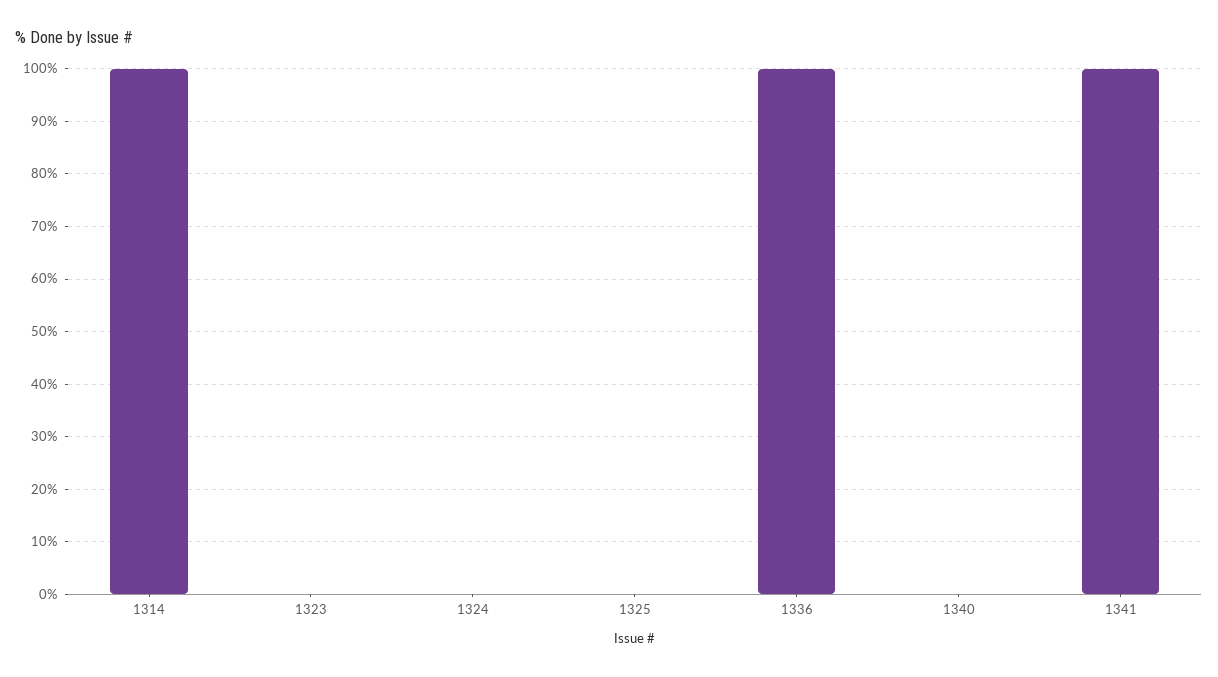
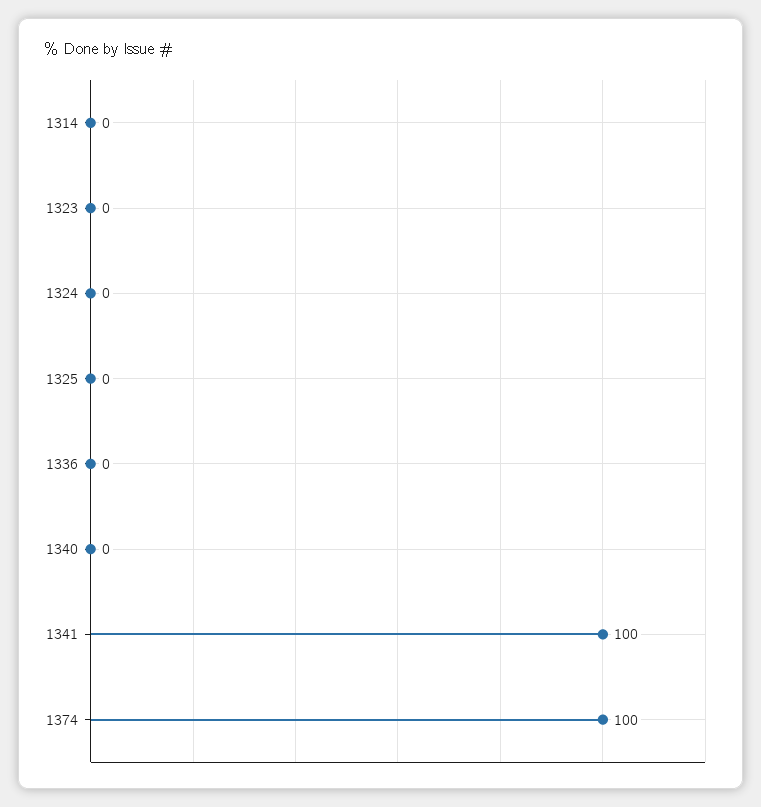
1314: 100 -> 0
1336: 100 -> 0
1374: none -> 100

